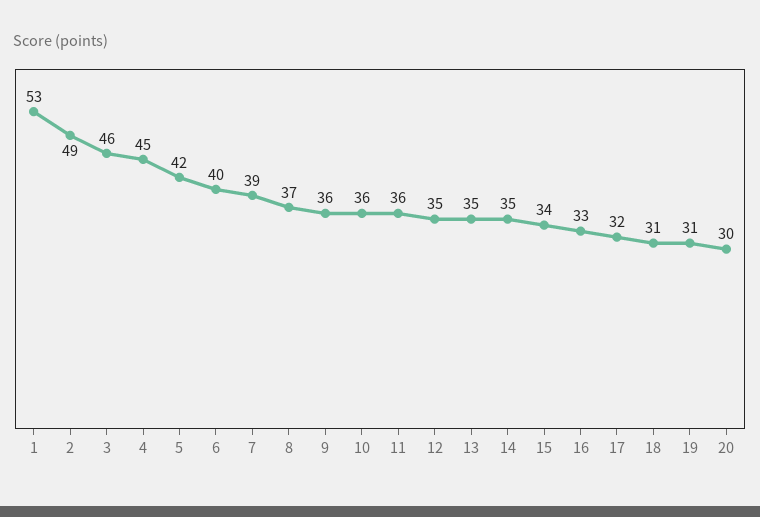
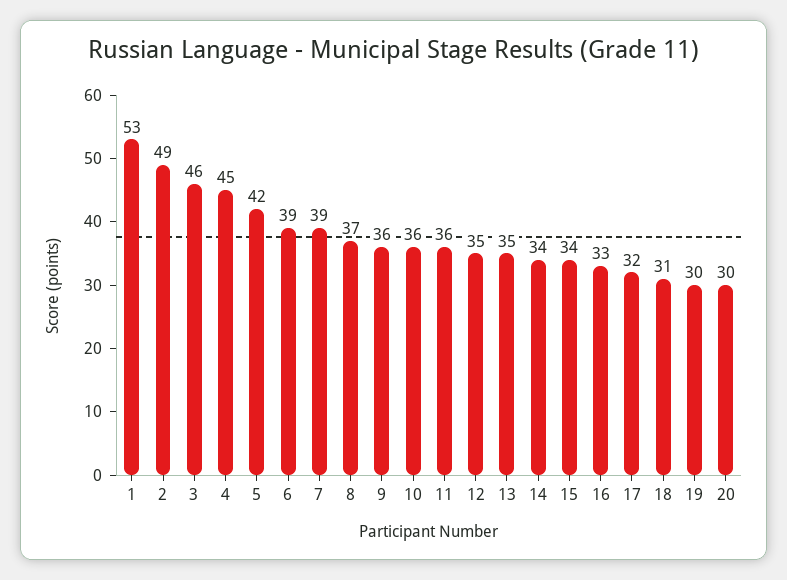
6: 40 -> 39
14: 35 -> 34
19: 31 -> 30

